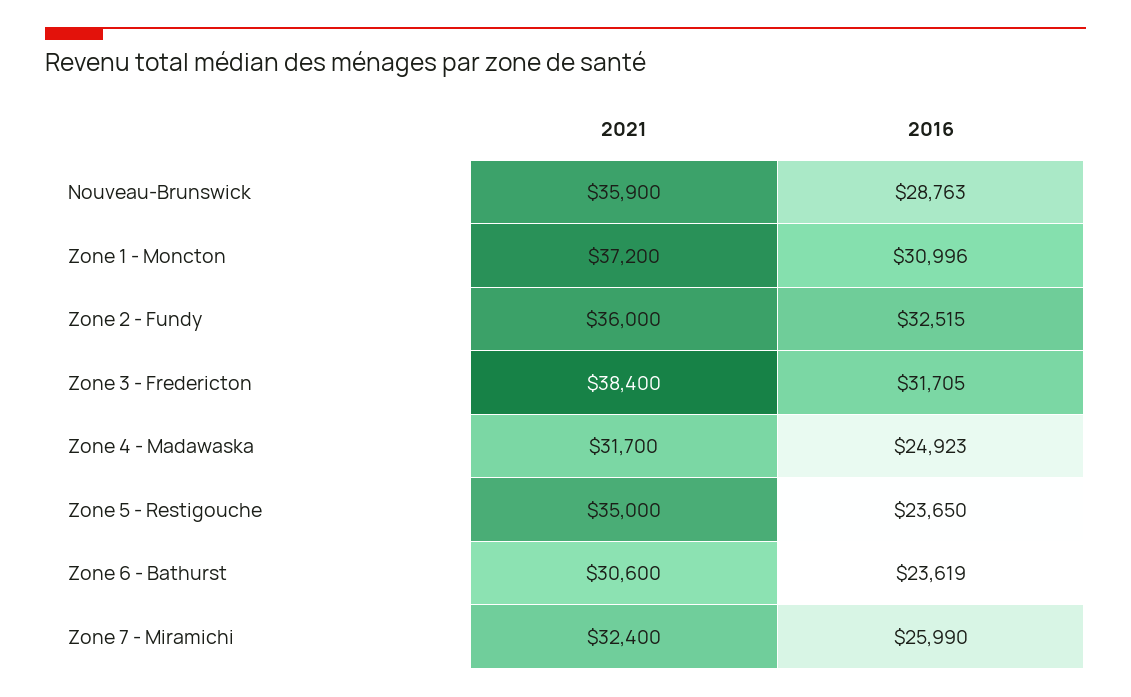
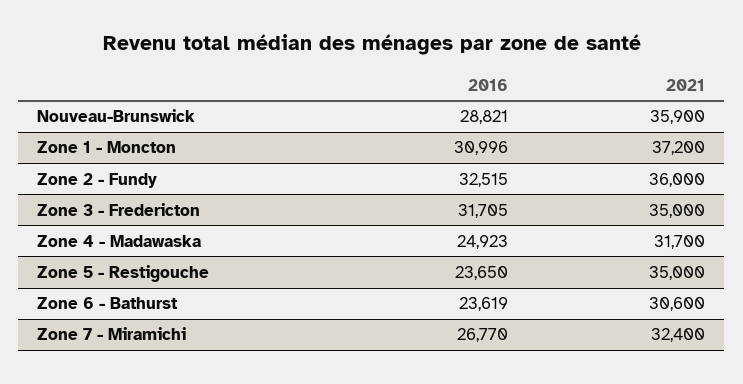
2016, Nouveau-Brunswick: 28763 -> 28821
2021, Zone 3 - Fredericton: 38400 -> 35000
2016, Zone 7 - Miramichi: 25990 -> 26770

